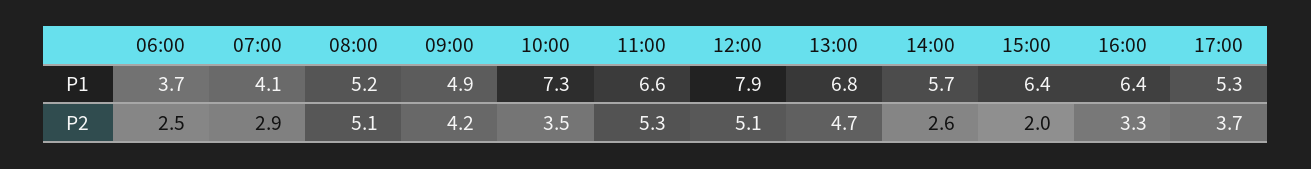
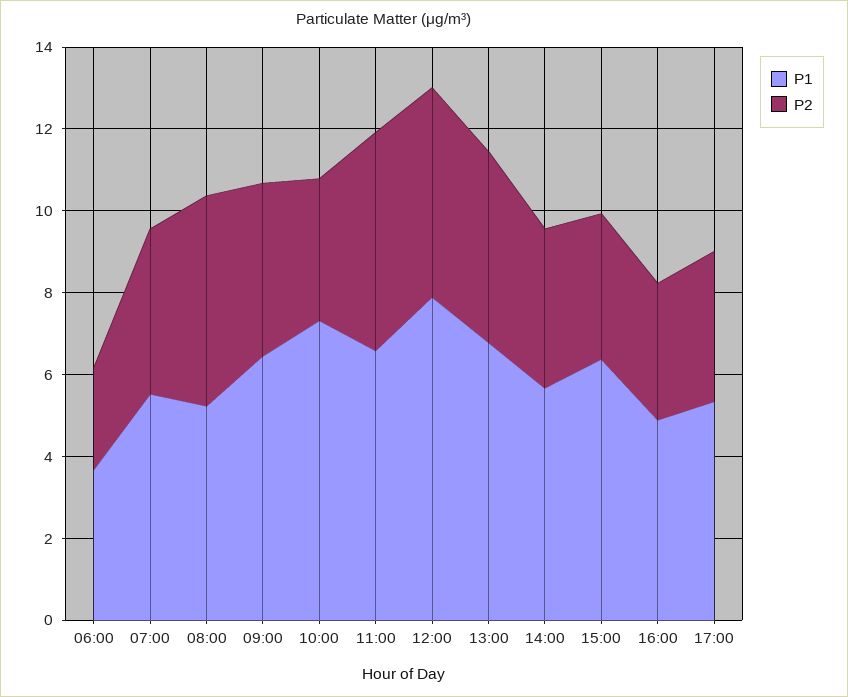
P1, 07:00: 4.1 -> 5.5
P1, 09:00: 4.9 -> 6.5
P1, 16:00: 6.4 -> 5
P2, 07:00: 2.9 -> 4
P2, 14:00: 2.6 -> 4
P2, 15:00: 2 -> 3.5

